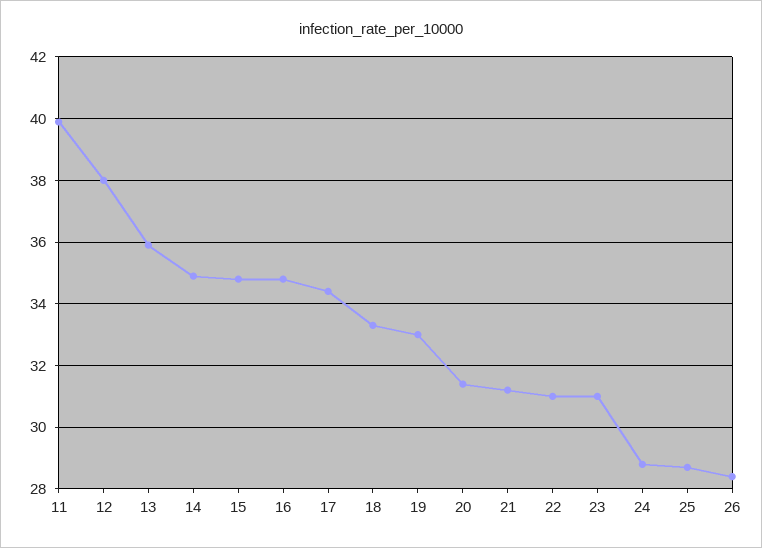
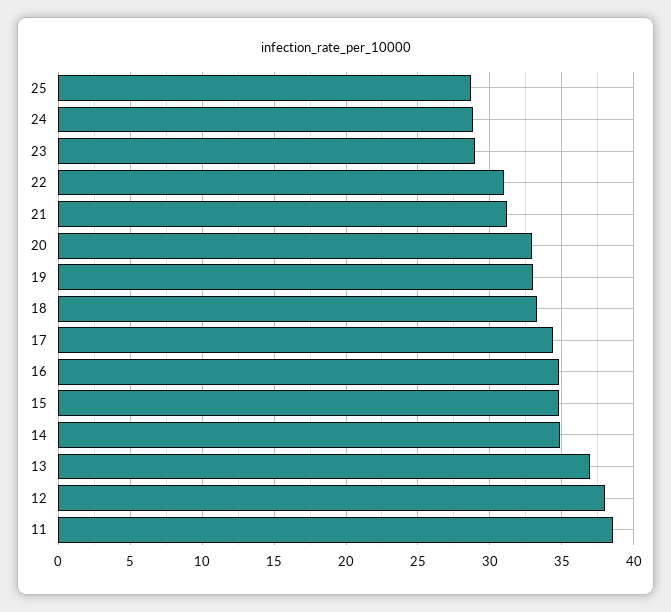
11: 40 -> 38.5
13: 36 -> 37
20: 31.5 -> 33
23: 31 -> 29
26: 28.5 -> none

